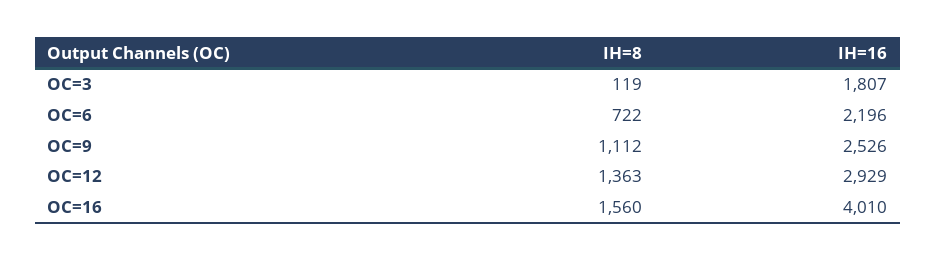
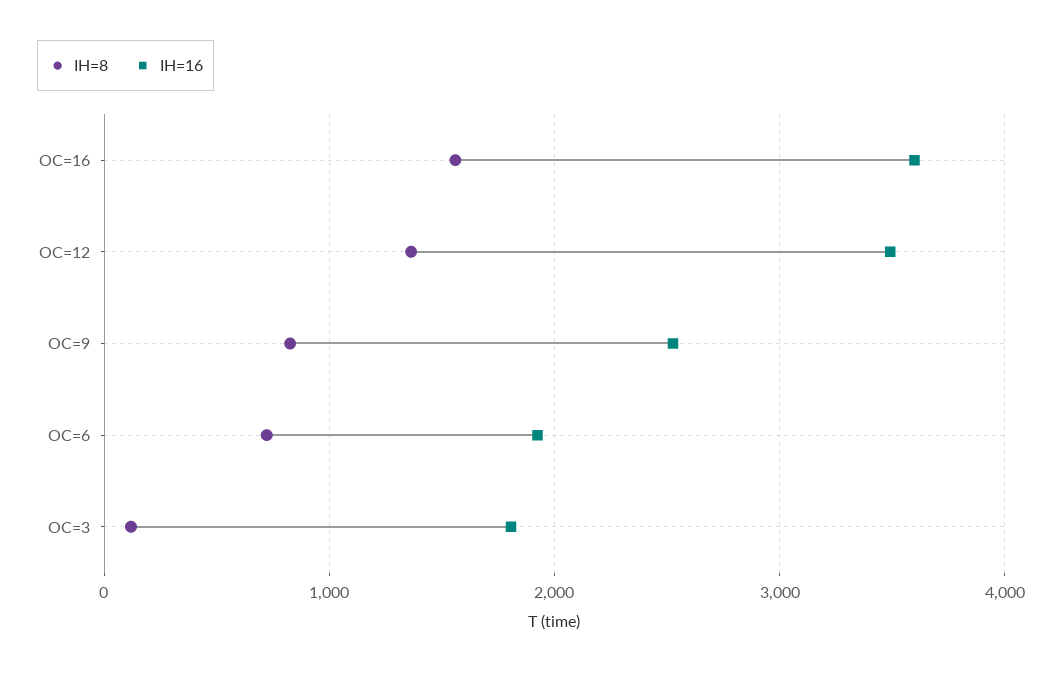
IH=16, OC=6: 2196 -> 1900
IH=8, OC=9: 1112 -> 800
IH=16, OC=12: 2929 -> 3500
IH=16, OC=16: 4010 -> 3600

